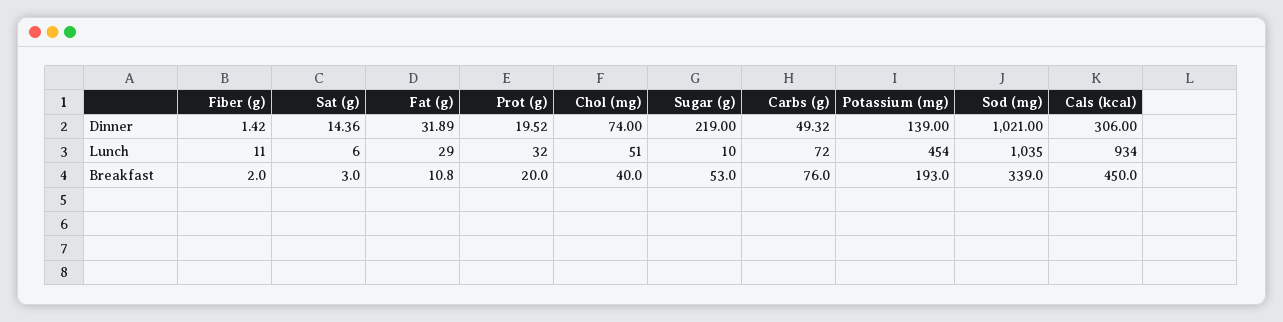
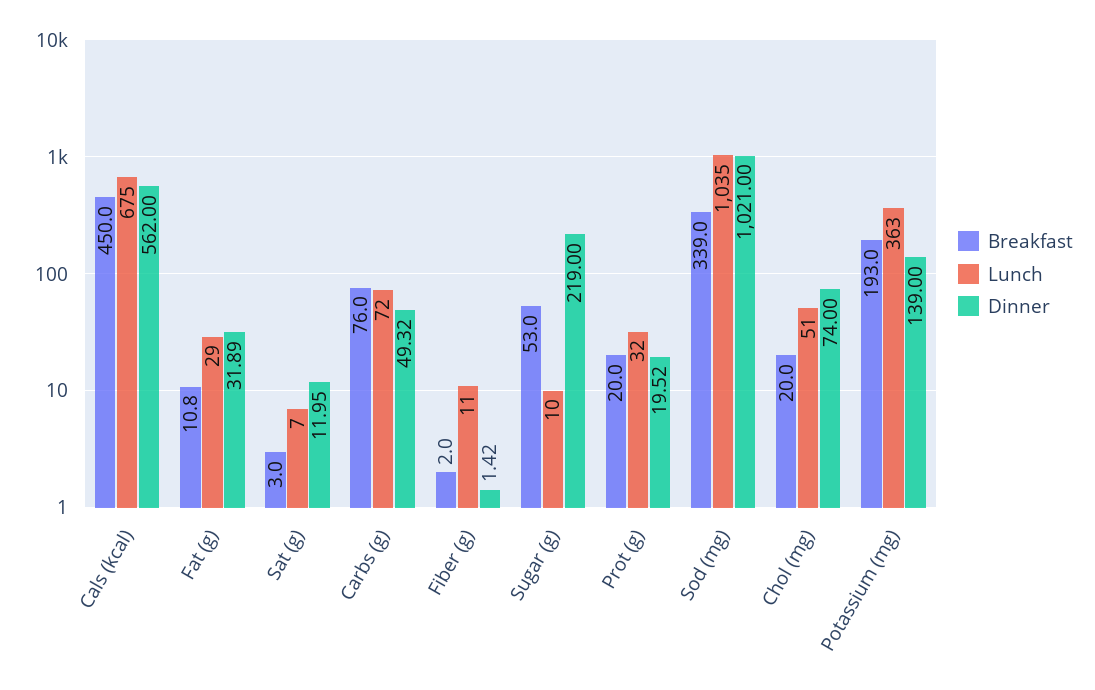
Dinner, Sat (g): 14.36 -> 11.95
Dinner, Cals (kcal): 306 -> 562
Lunch, Sat (g): 6 -> 7
Lunch, Potassium (mg): 454 -> 363
Lunch, Cals (kcal): 934 -> 675
Breakfast, Chol (mg): 40 -> 20

